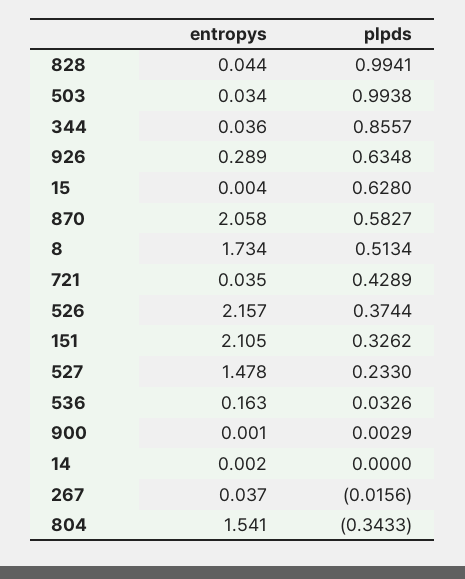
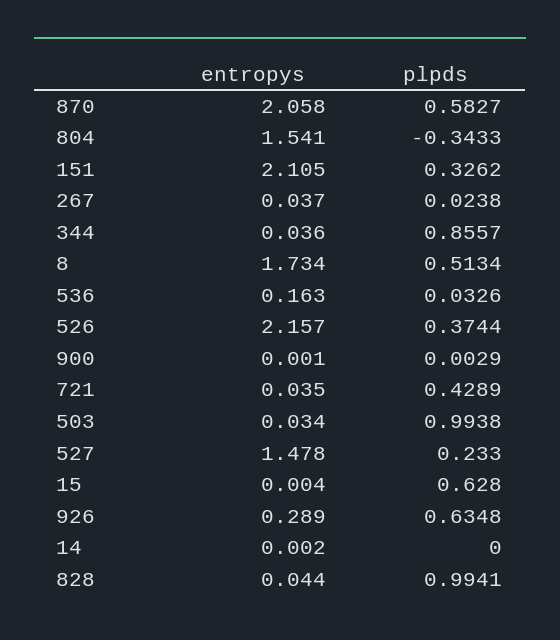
plpds, 267: -0.0156 -> 0.0238

